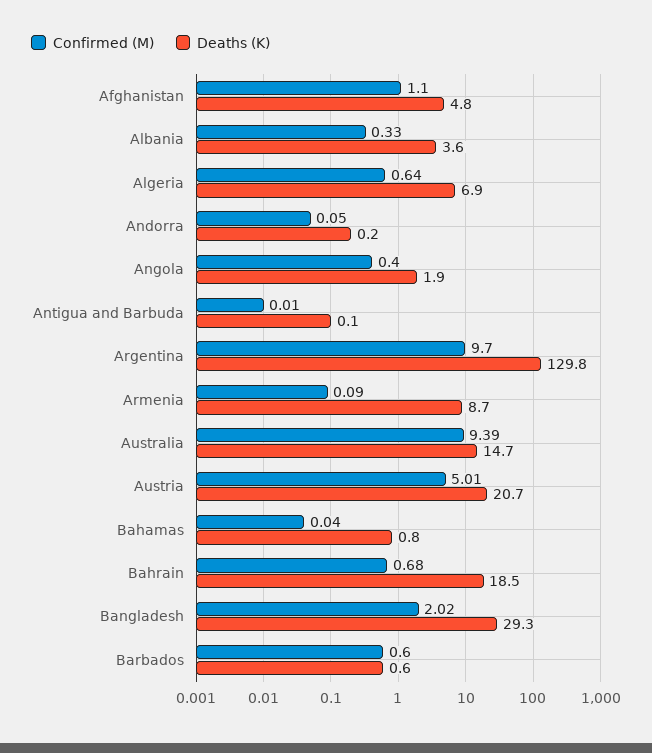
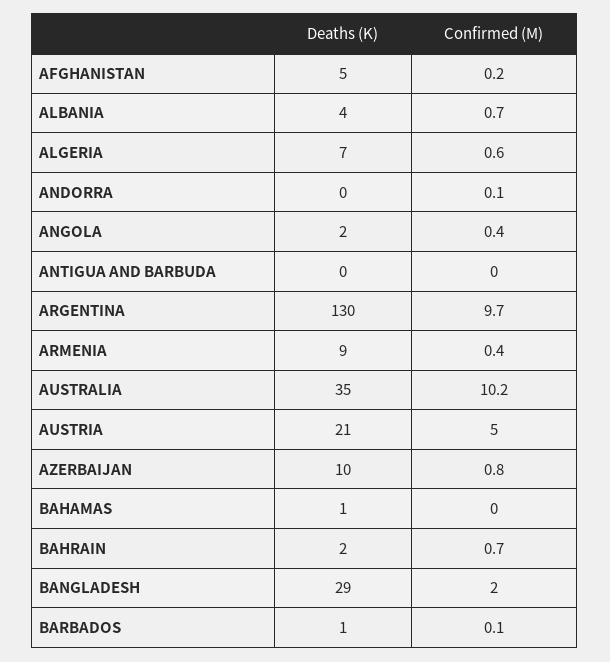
Confirmed (M), Afghanistan: 1.1 -> 0.2
Confirmed (M), Albania: 0.33 -> 0.7
Confirmed (M), Armenia: 0.09 -> 0.4
Confirmed (M), Australia: 9.39 -> 10.2
Deaths (K), Australia: 14.7 -> 35
Deaths (K), Bahrain: 18.5 -> 2
Confirmed (M), Barbados: 0.6 -> 0.1
Deaths (K), AZERBAIJAN: none -> 10
Confirmed (M), AZERBAIJAN: none -> 0.8

